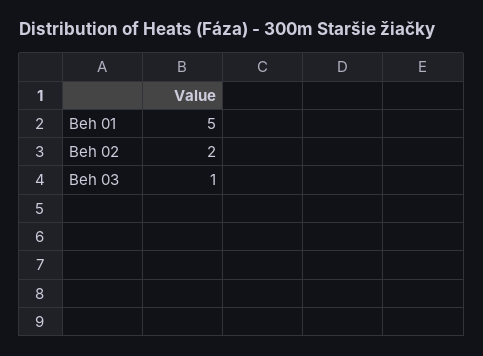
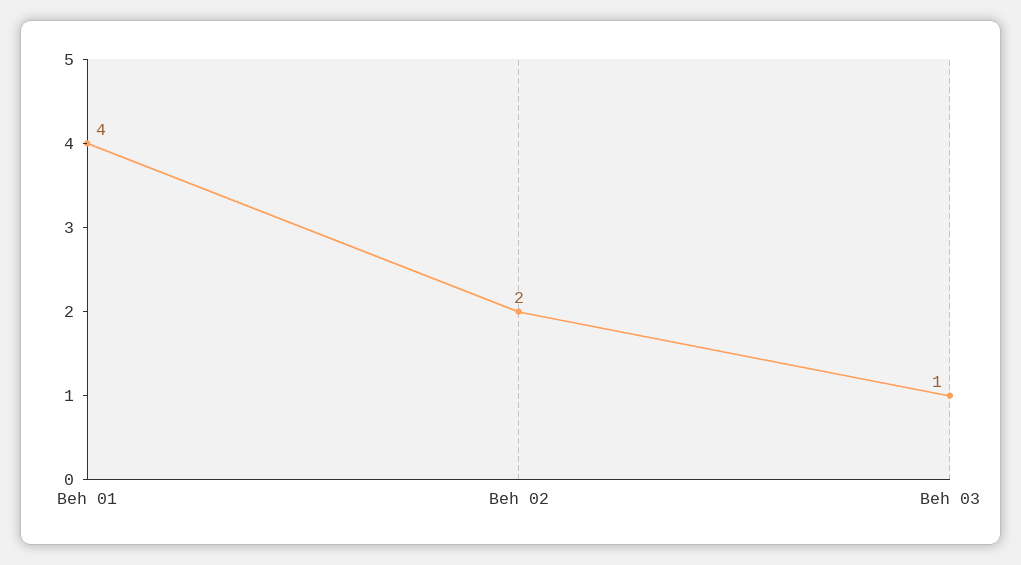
Beh 01: 5 -> 4

